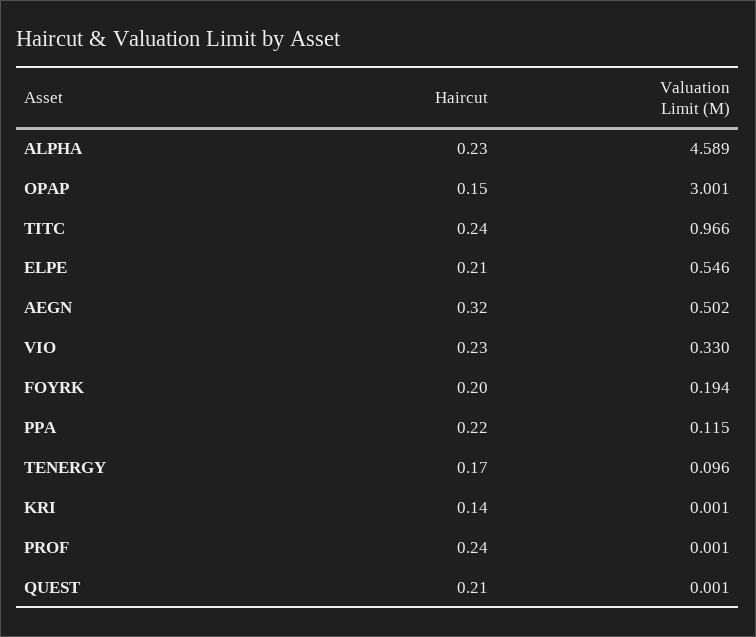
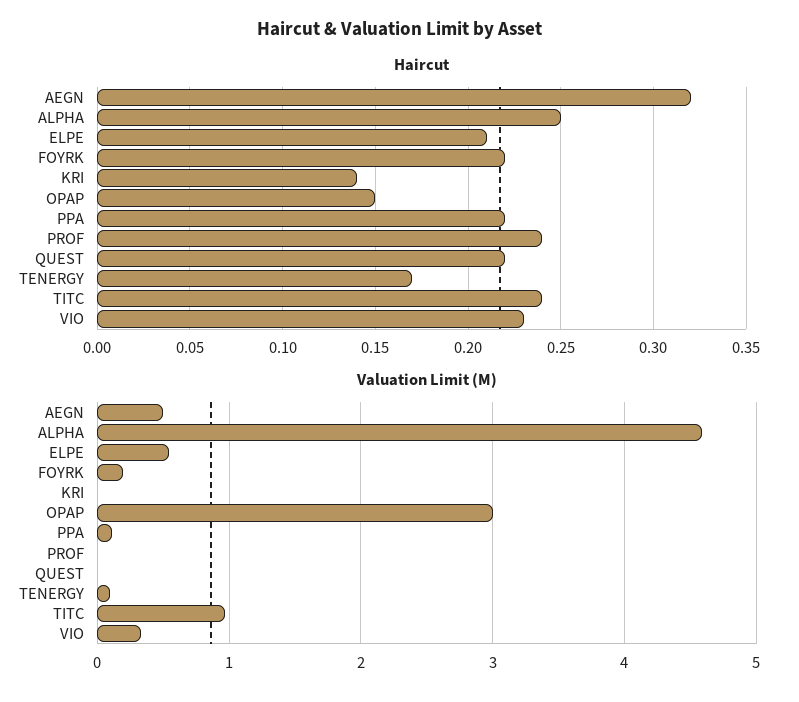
Haircut, ALPHA: 0.23 -> 0.25
Haircut, FOYRK: 0.2 -> 0.22
Haircut, QUEST: 0.21 -> 0.22

